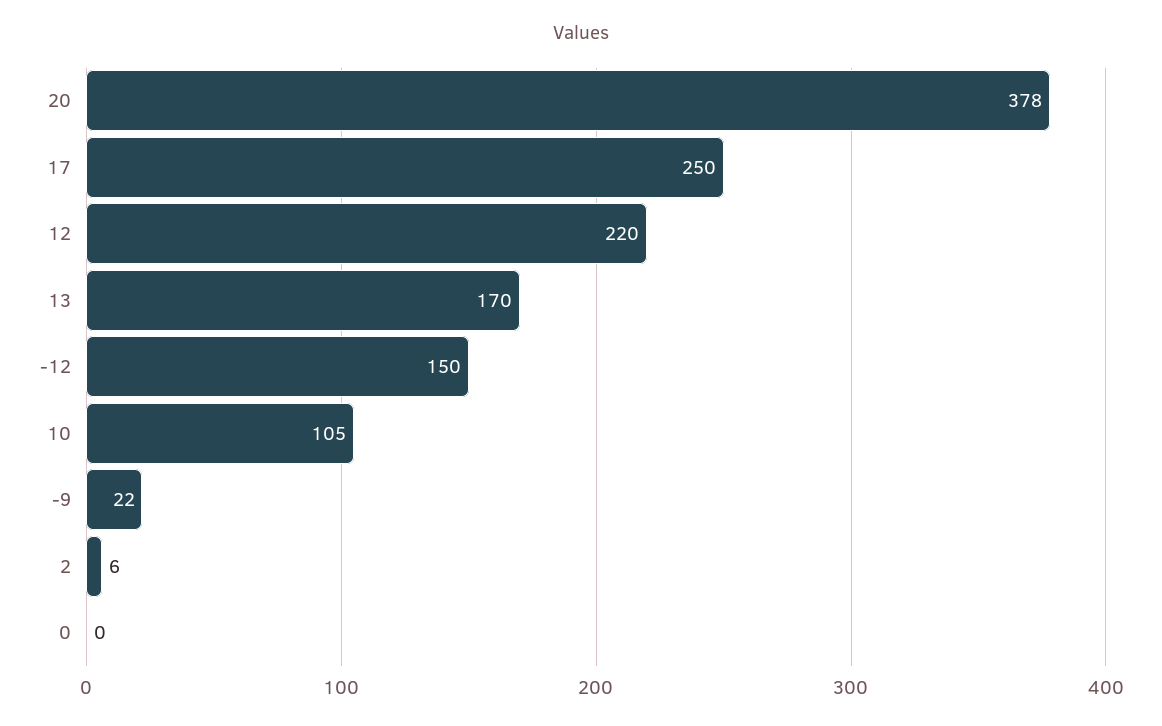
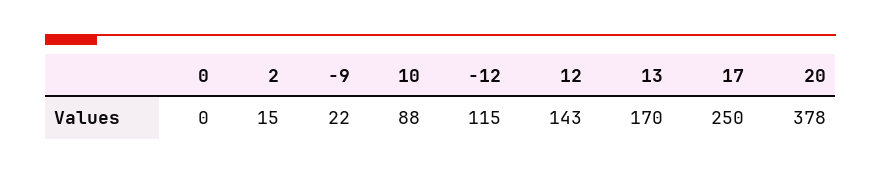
12: 220 -> 143
-12: 150 -> 115
10: 105 -> 88
2: 6 -> 15

